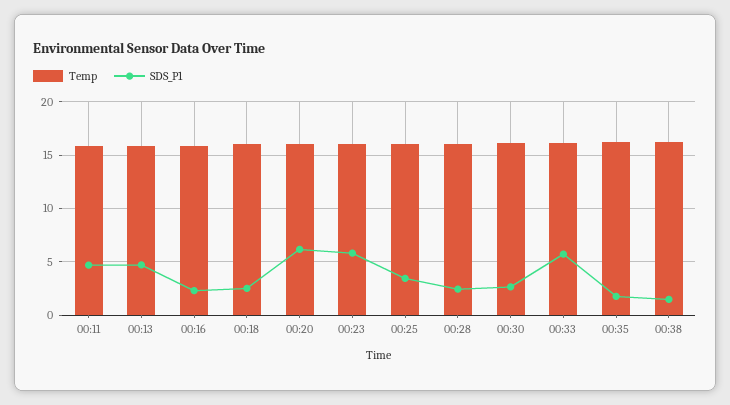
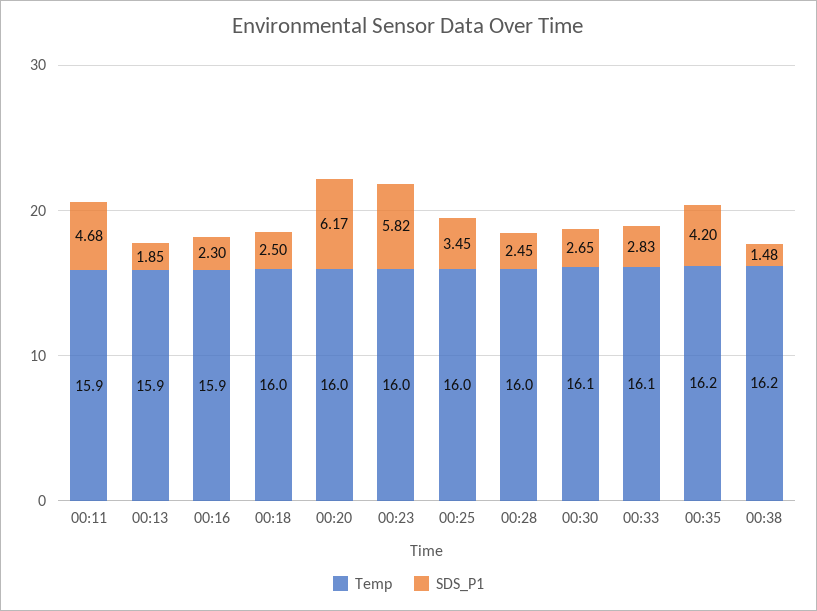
SDS_P1, 00:13: 5 -> 1.85
SDS_P1, 00:33: 6 -> 2.83
SDS_P1, 00:35: 2 -> 4.2

